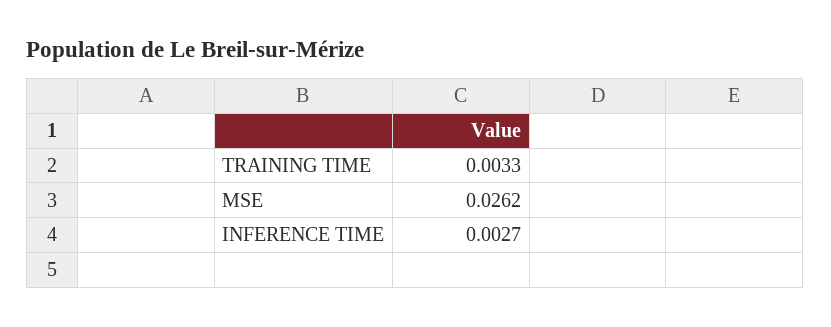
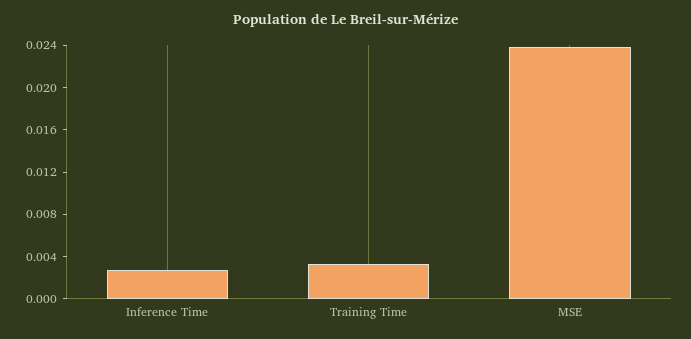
MSE: 0.0262 -> 0.024

